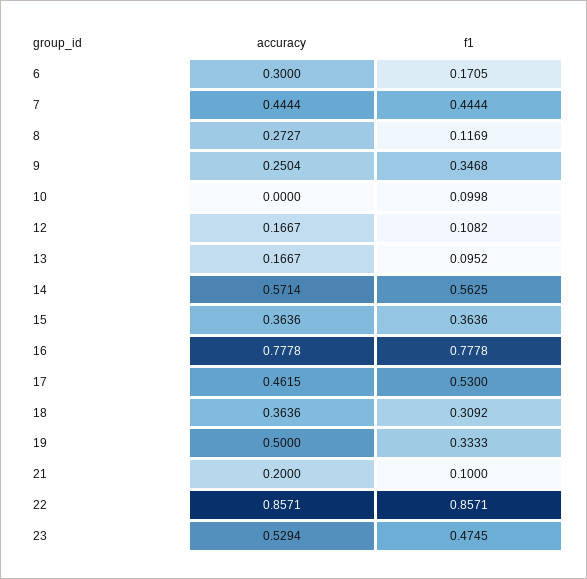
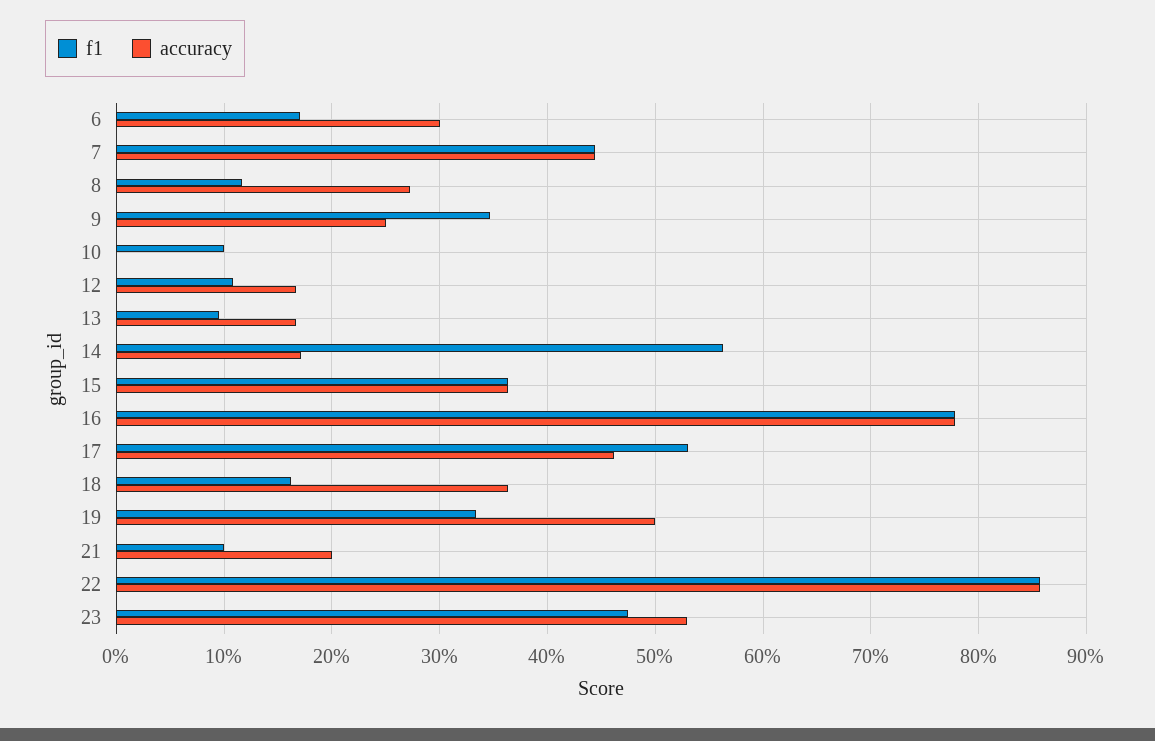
accuracy, 14: 0.5714 -> 0.17
f1, 18: 0.3092 -> 0.16

